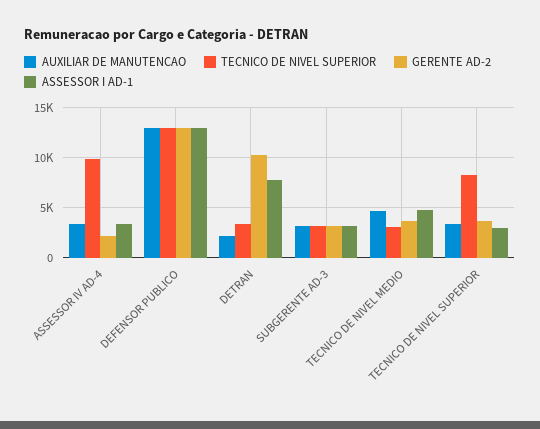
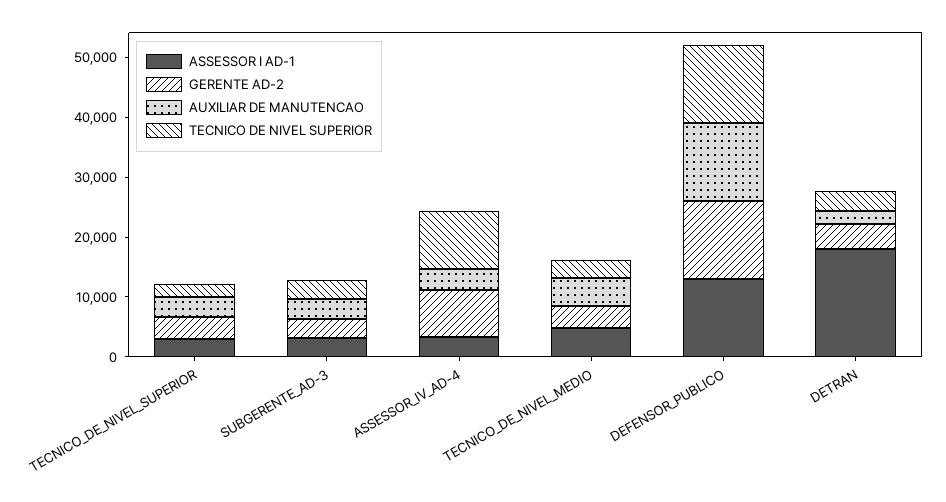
GERENTE AD-2, ASSESSOR IV AD-4: 2000 -> 8000
GERENTE AD-2, DETRAN: 10000 -> 4000
ASSESSOR I AD-1, DETRAN: 8000 -> 18000
TECNICO DE NIVEL SUPERIOR, TECNICO DE NIVEL SUPERIOR: 8000 -> 2000

